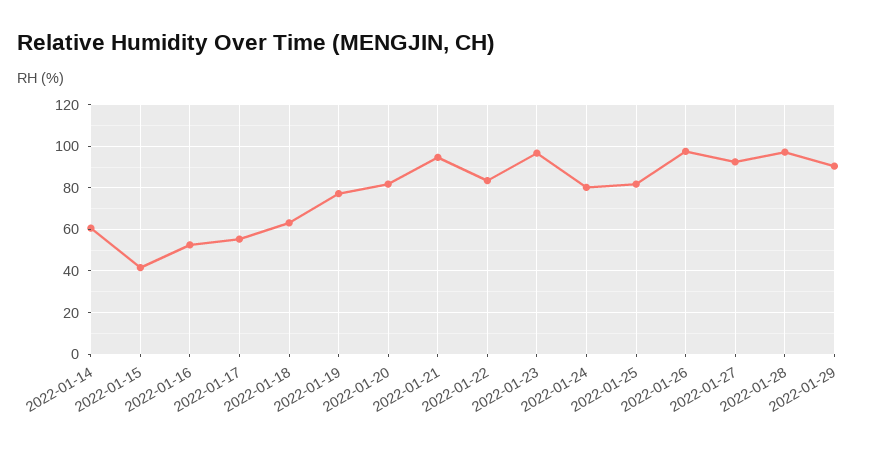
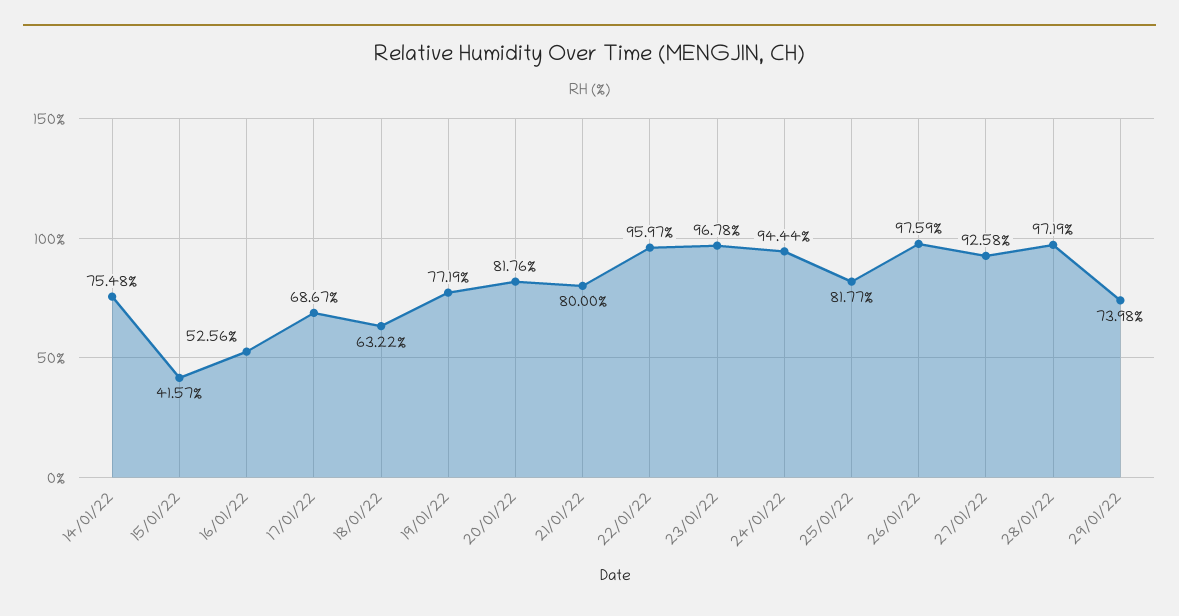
2022-01-14: 60 -> 75.48
2022-01-17: 55 -> 68.67
2022-01-21: 95 -> 80
2022-01-22: 85 -> 95.97
2022-01-24: 80 -> 94.44
2022-01-29: 90 -> 73.98

